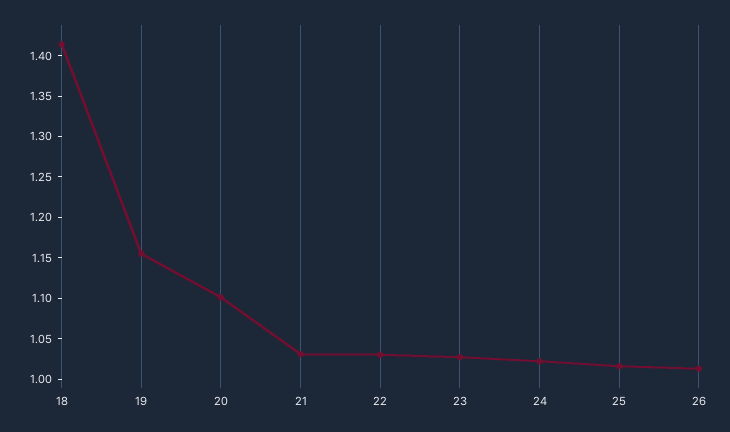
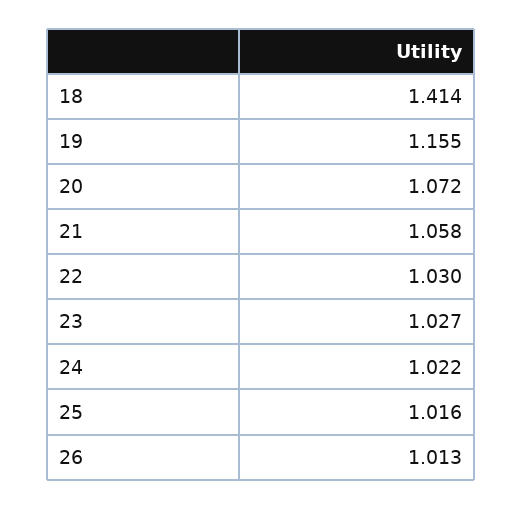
20: 1.1 -> 1.072
21: 1.03 -> 1.058

